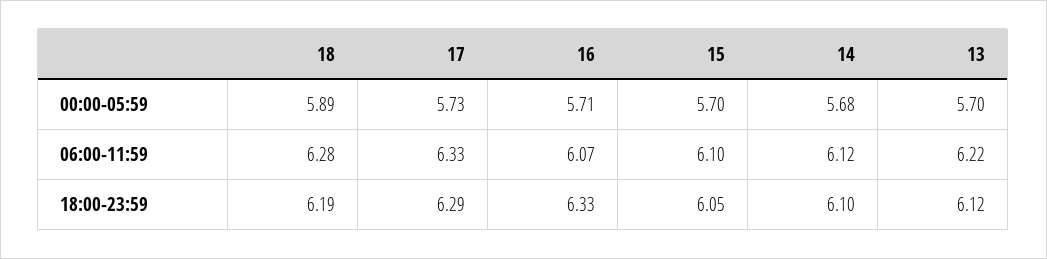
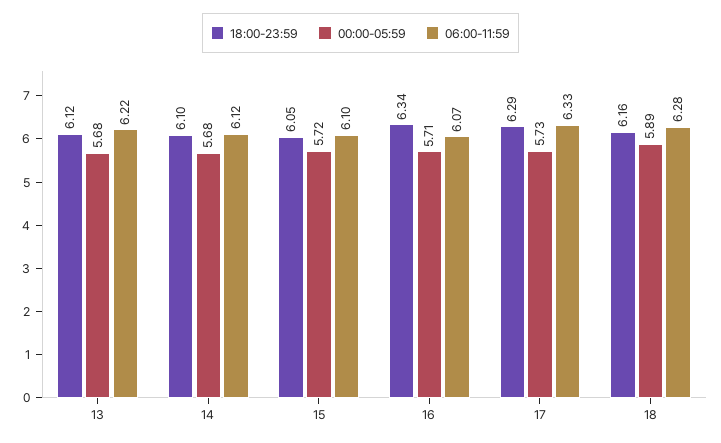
00:00-05:59, 15: 5.7 -> 5.72
00:00-05:59, 13: 5.7 -> 5.68
18:00-23:59, 18: 6.19 -> 6.16
18:00-23:59, 16: 6.33 -> 6.34

